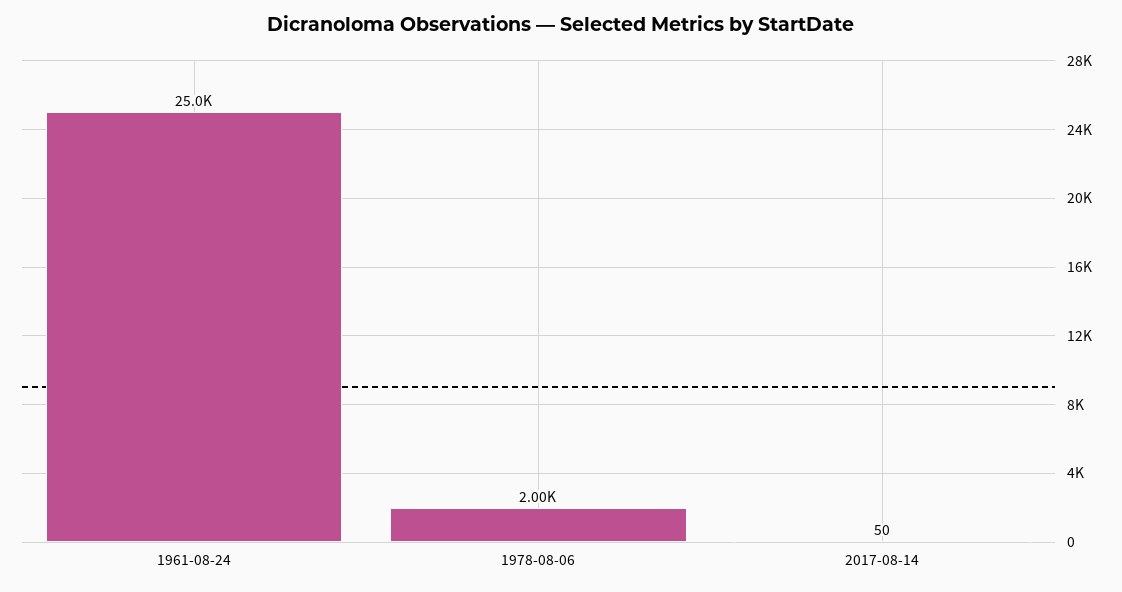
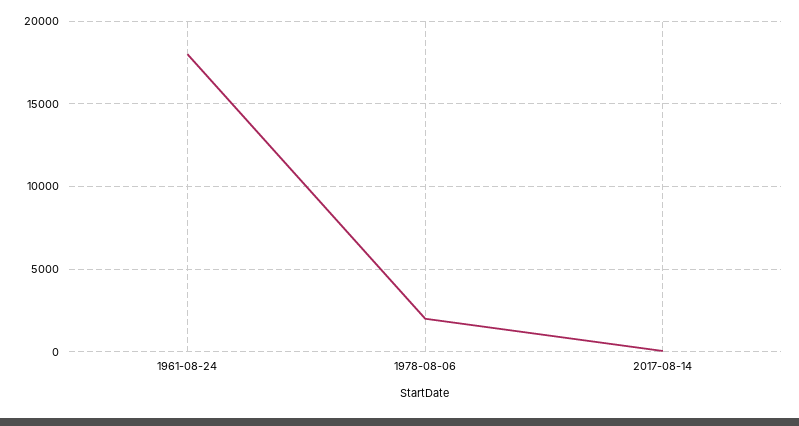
1961-08-24: 25000 -> 18000

